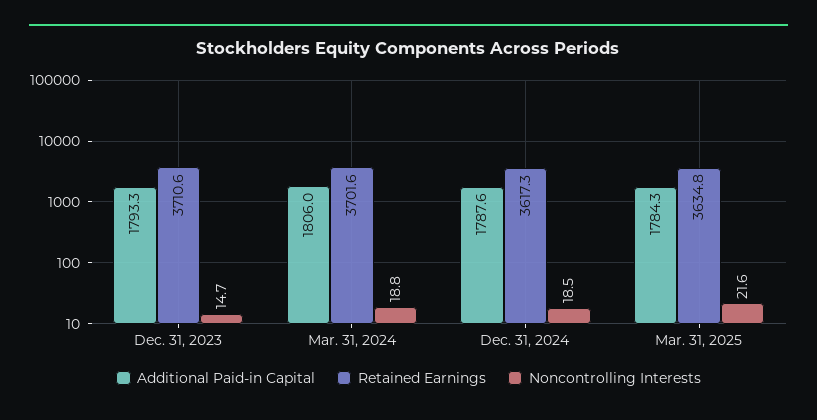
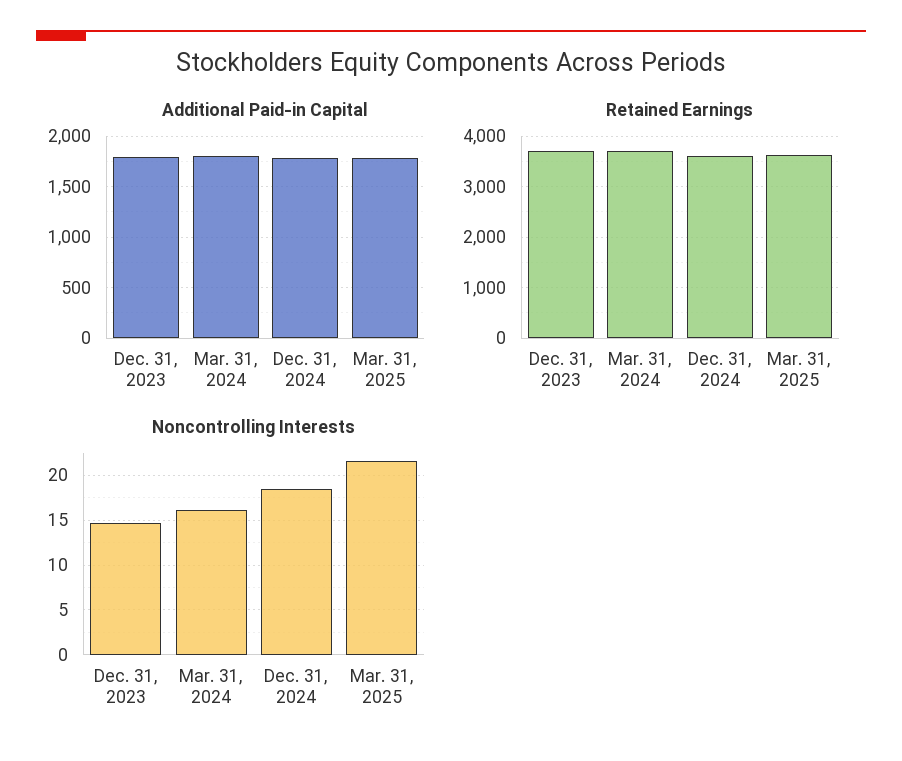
Noncontrolling Interests, Mar. 31, 2024: 18.8 -> 16

